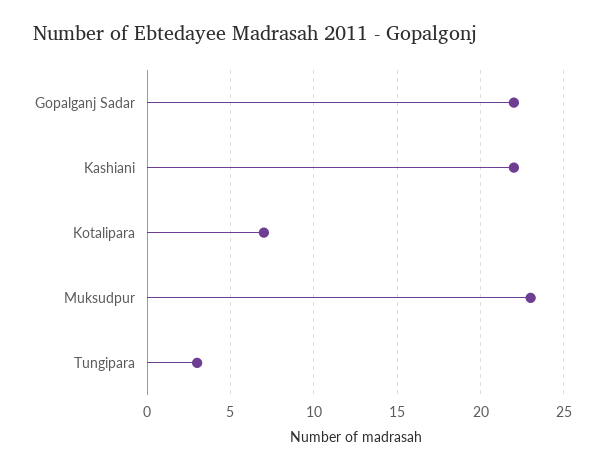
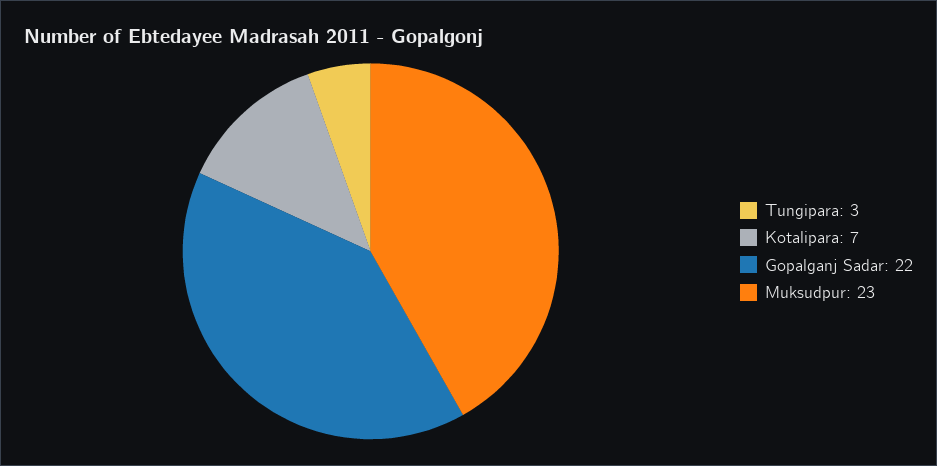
Kashiani: 22 -> none

